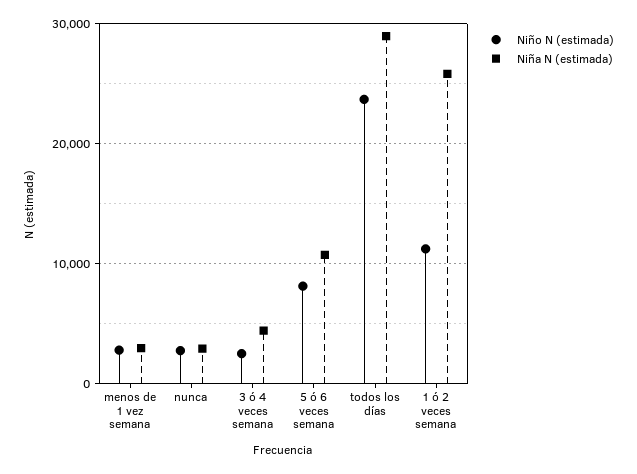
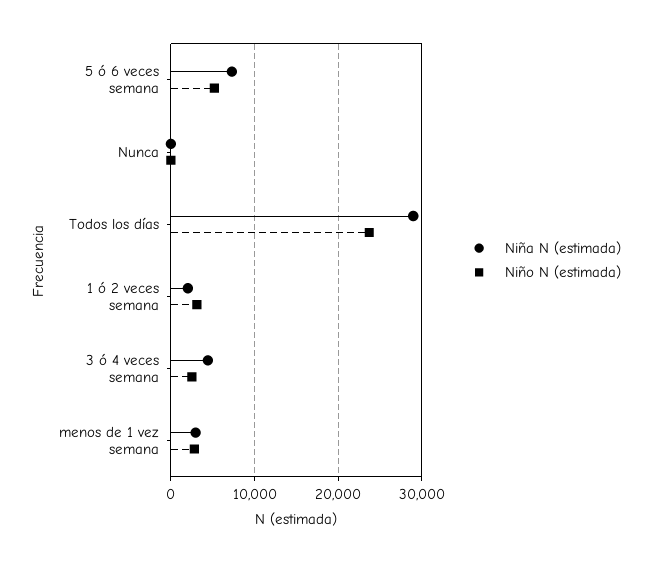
Niño N (estimada), nunca: 3000 -> 0
Niña N (estimada), nunca: 3000 -> 0
Niño N (estimada), 5 ó 6 veces semana: 8000 -> 5000
Niña N (estimada), 5 ó 6 veces semana: 11000 -> 7000
Niño N (estimada), 1 ó 2 veces semana: 11000 -> 3000
Niña N (estimada), 1 ó 2 veces semana: 26000 -> 2000

